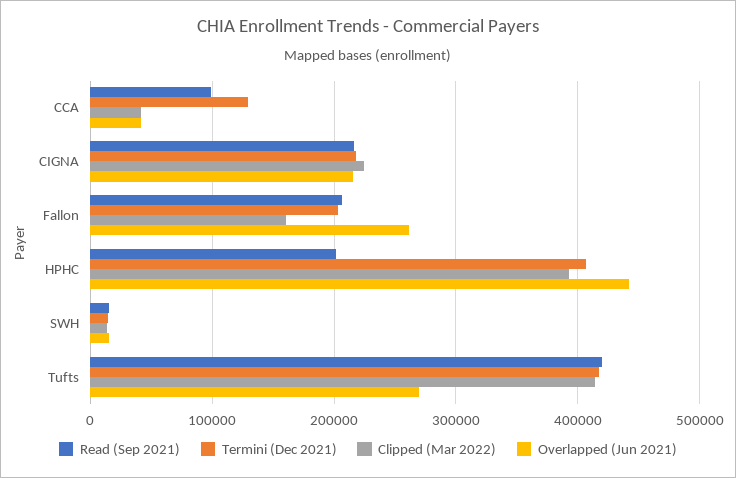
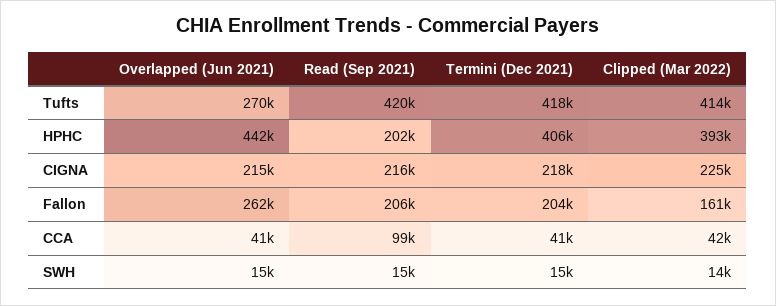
Termini (Dec 2021), CCA: 130000 -> 41000

